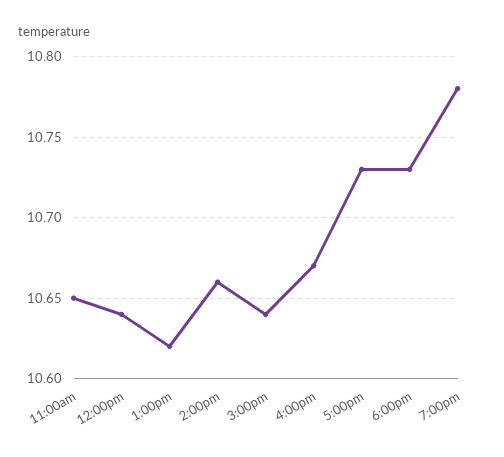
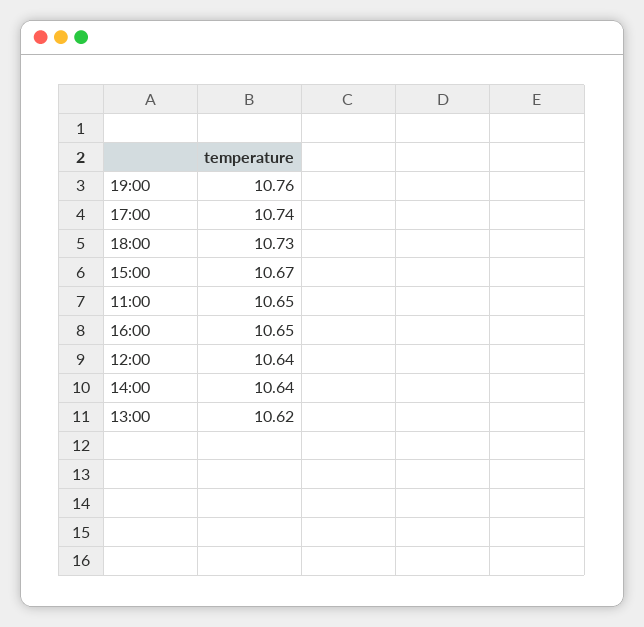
2:00pm: 10.66 -> 10.64
3:00pm: 10.64 -> 10.67
4:00pm: 10.67 -> 10.65
5:00pm: 10.73 -> 10.74
7:00pm: 10.78 -> 10.76

